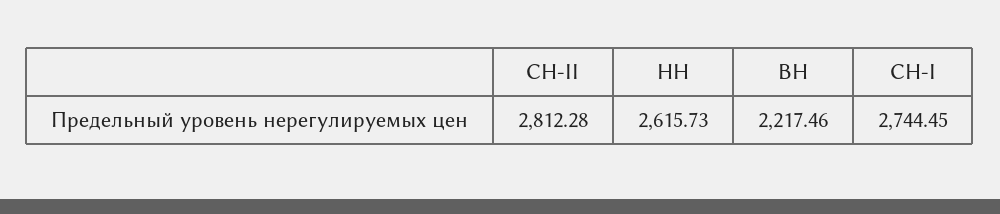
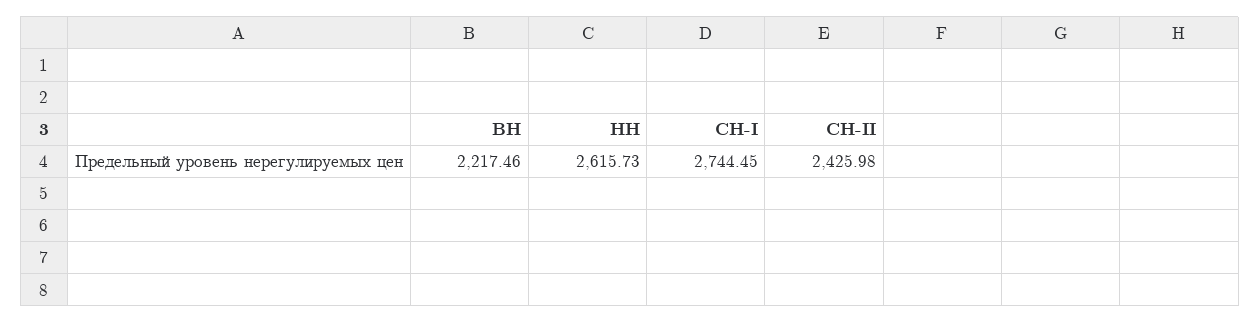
СН-II: 2812.28 -> 2425.98

